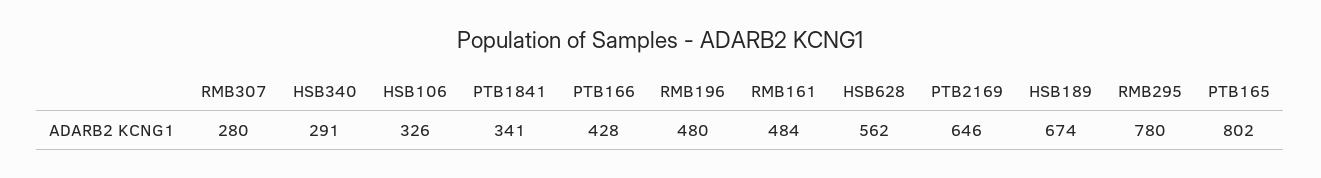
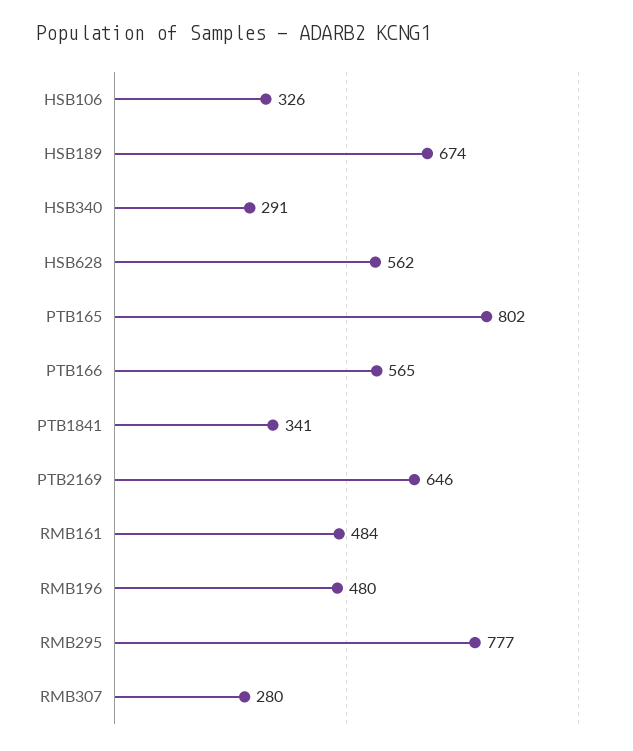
PTB166: 428 -> 565
RMB295: 780 -> 777

